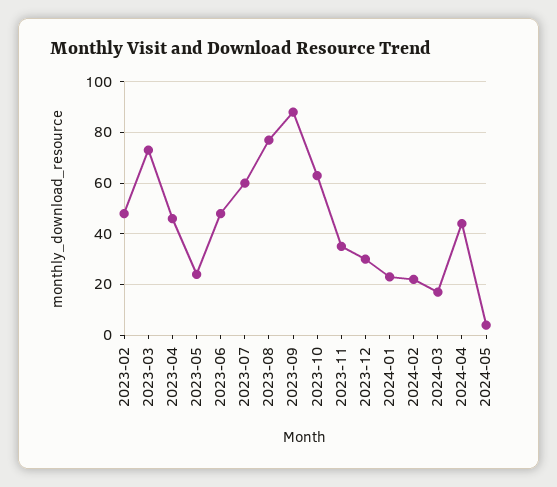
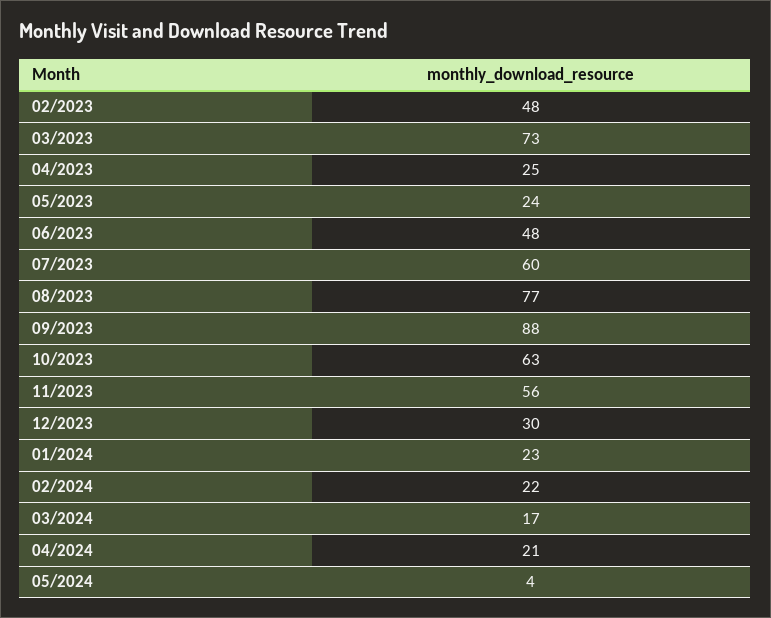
2023-04: 45 -> 25
2023-11: 35 -> 56
2024-04: 45 -> 21

